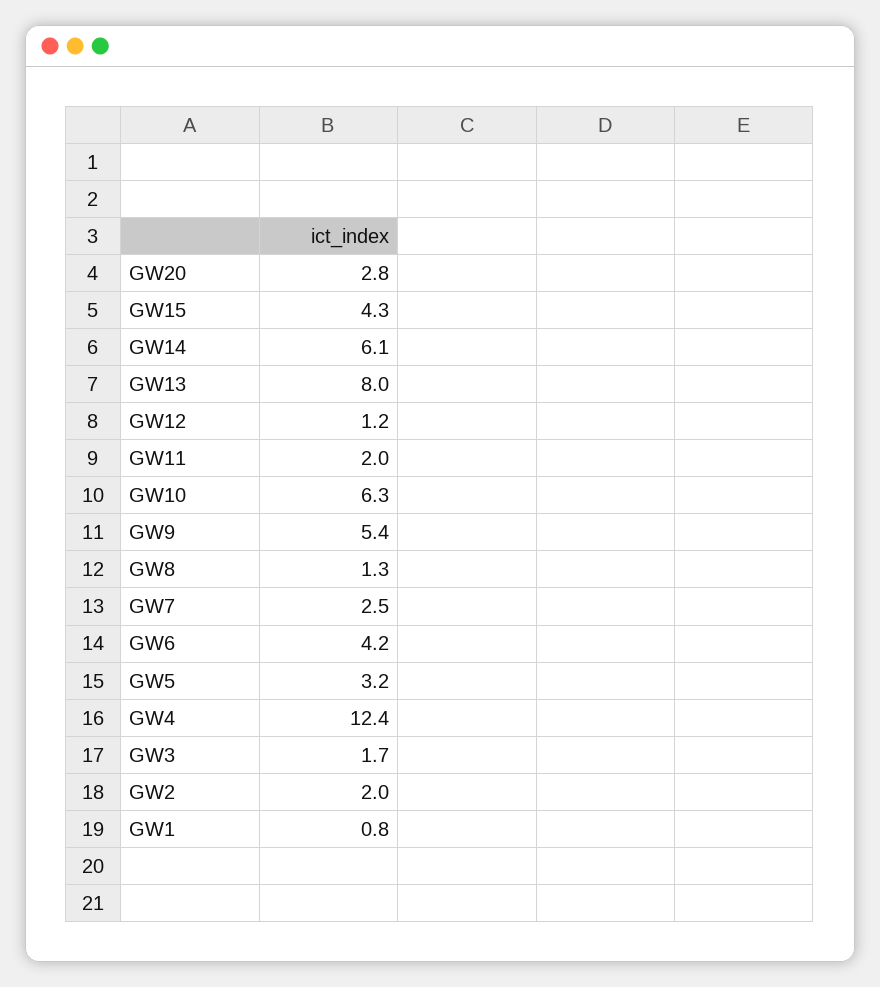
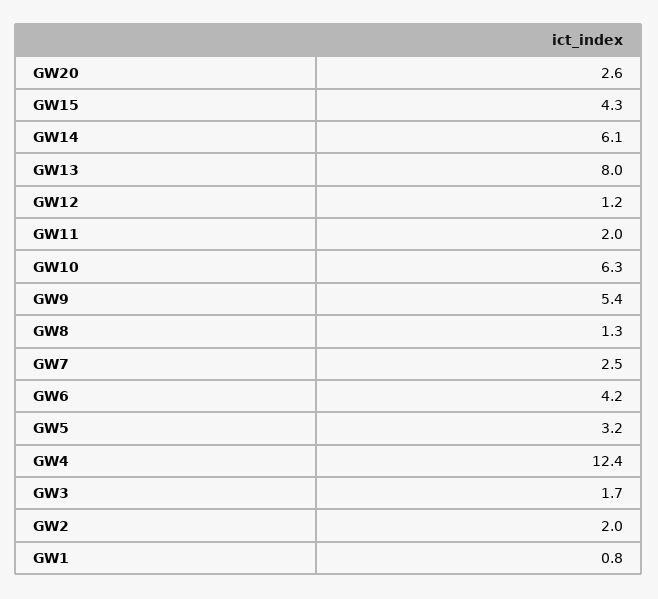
GW20: 2.8 -> 2.6

